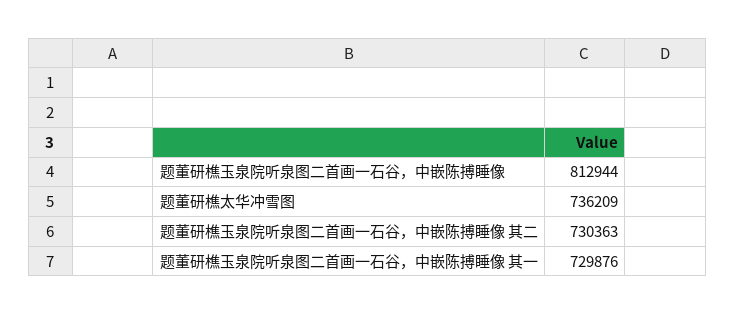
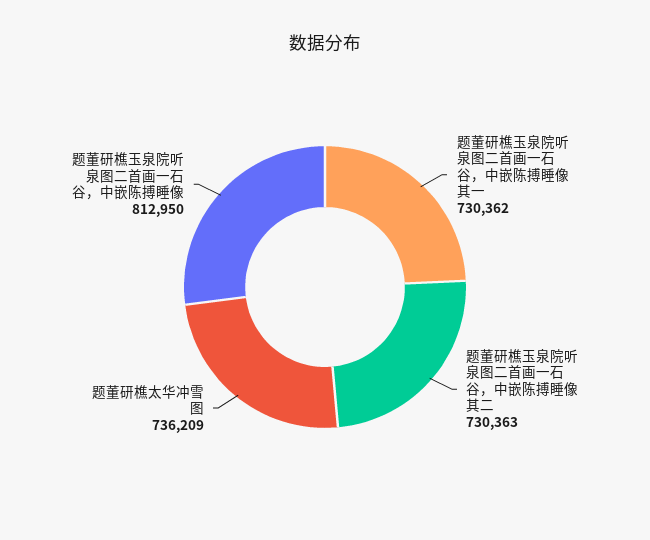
题董研樵玉泉院听泉图二首画一石谷，中嵌陈搏睡像: 812944 -> 812950
题董研樵玉泉院听泉图二首画一石谷，中嵌陈搏睡像 其一: 729876 -> 730362

